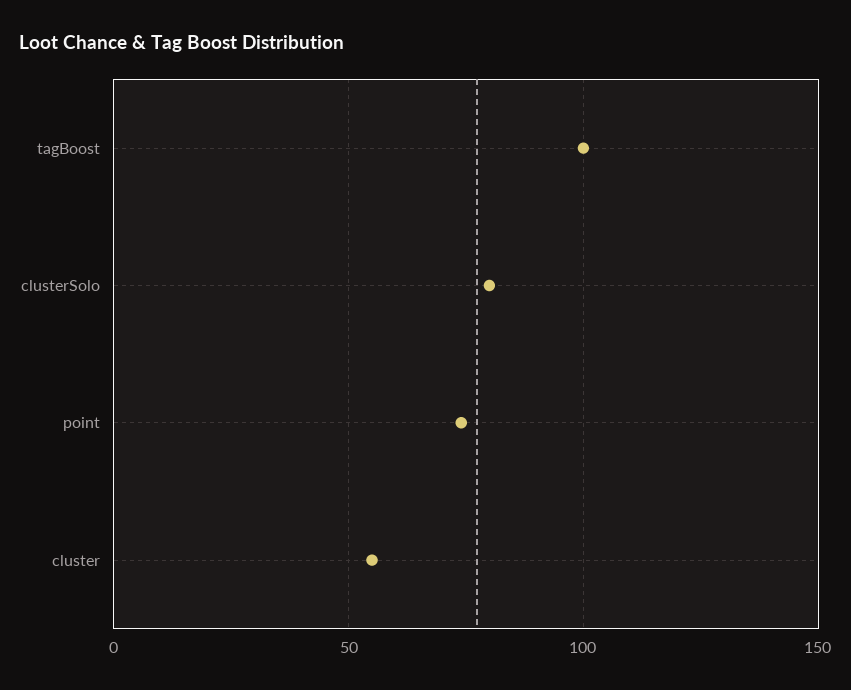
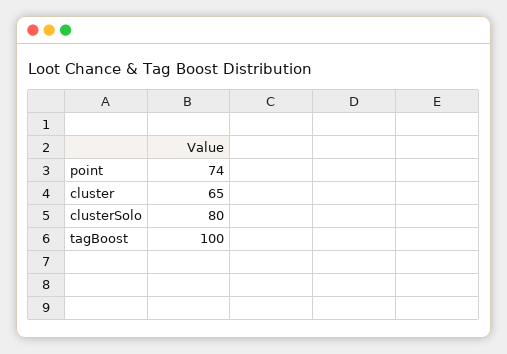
cluster: 55 -> 65

